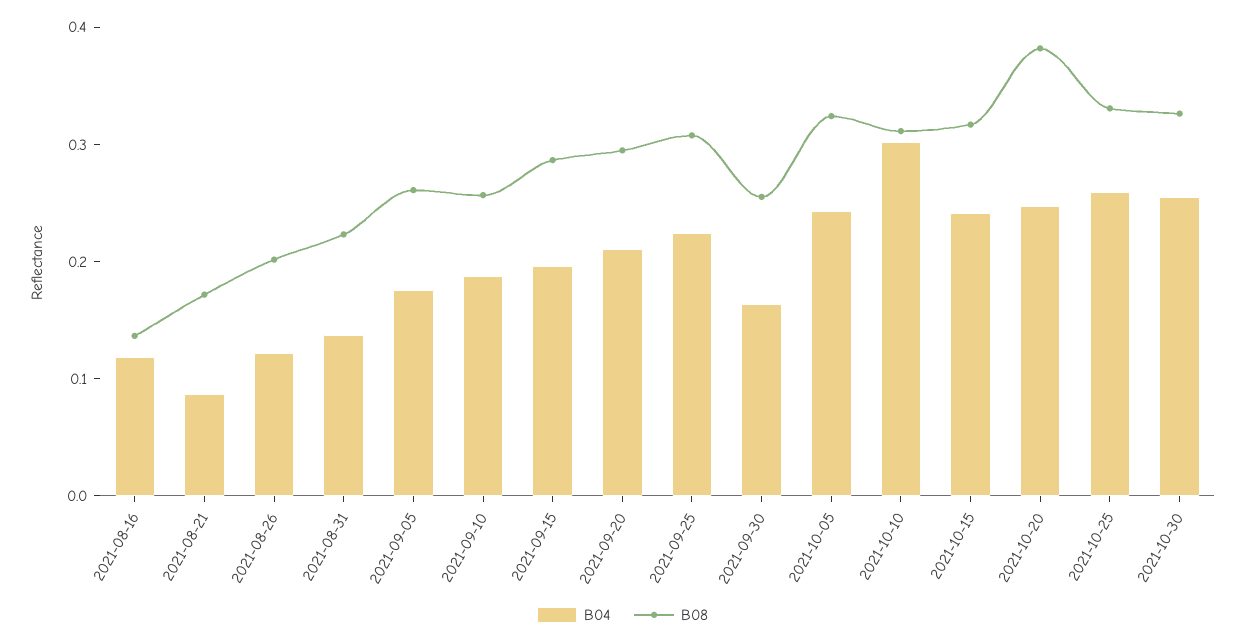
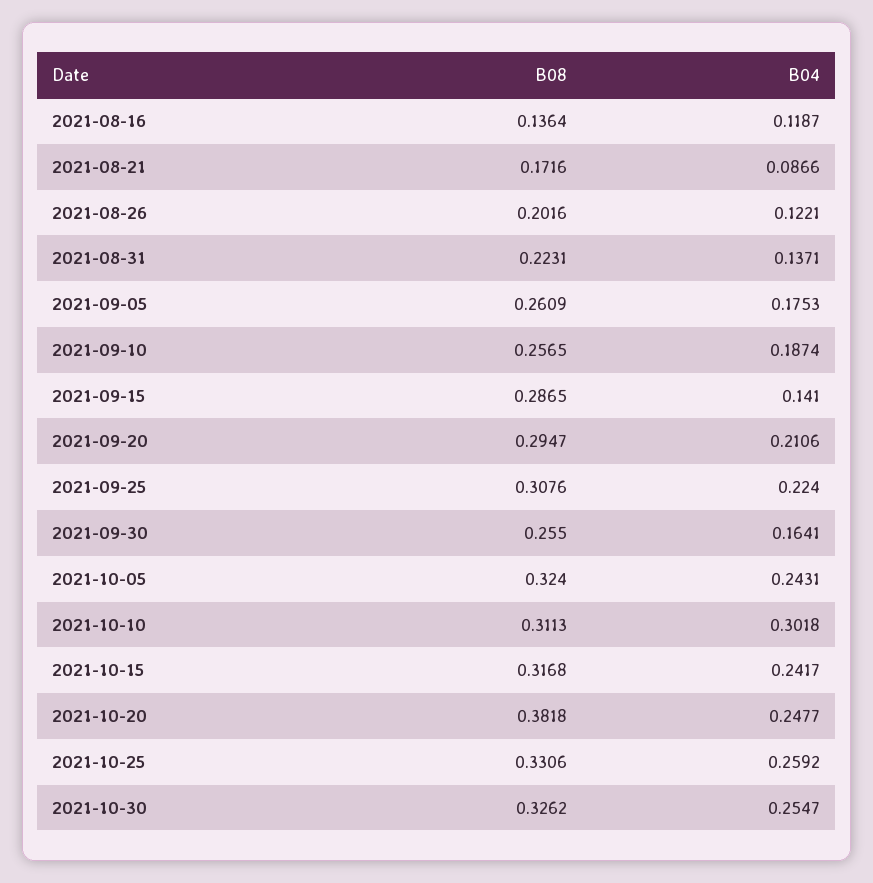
B04, 2021-09-15: 0.2 -> 0.141

